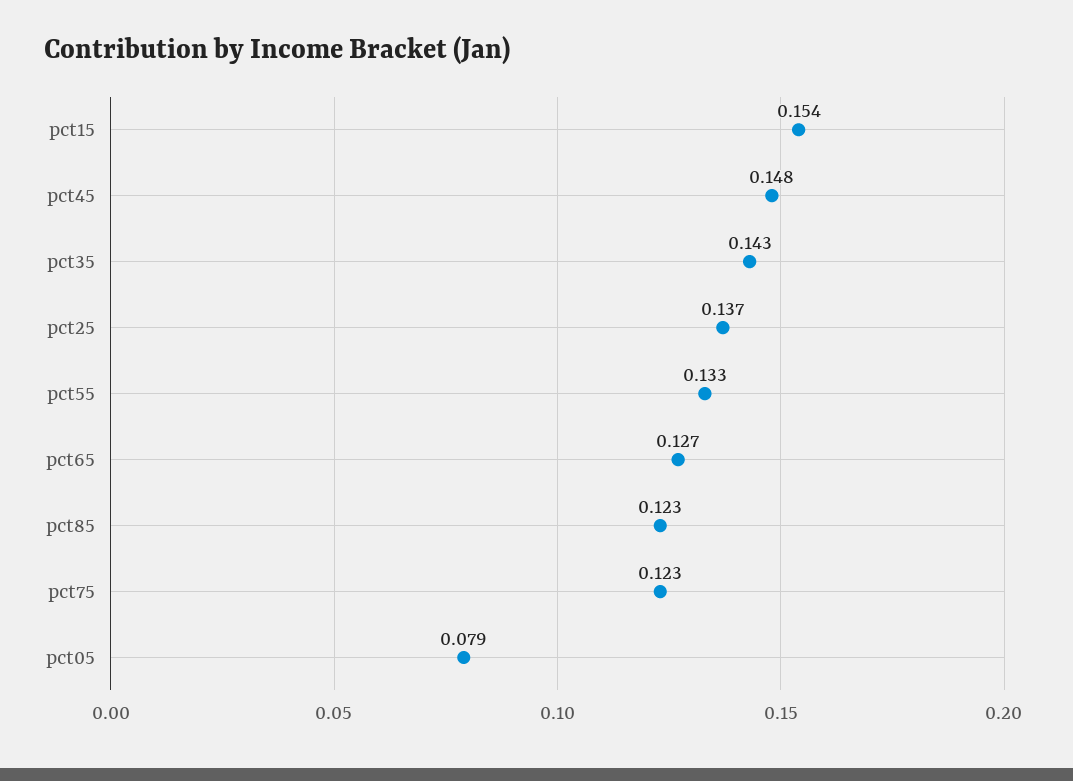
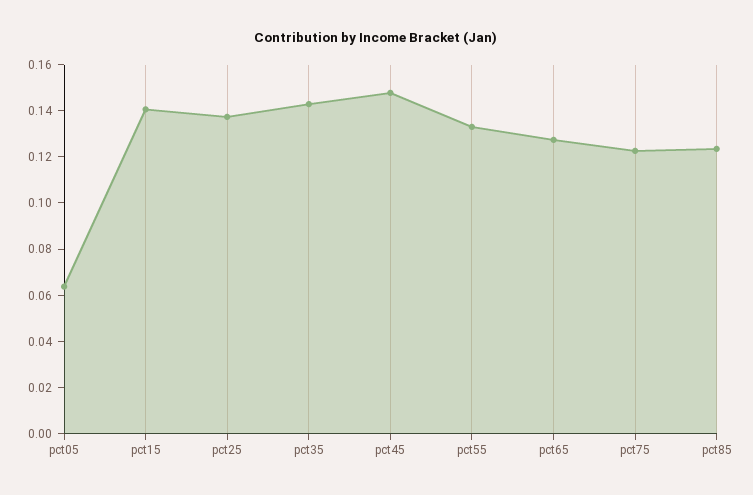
pct15: 0.154 -> 0.14
pct05: 0.079 -> 0.065

